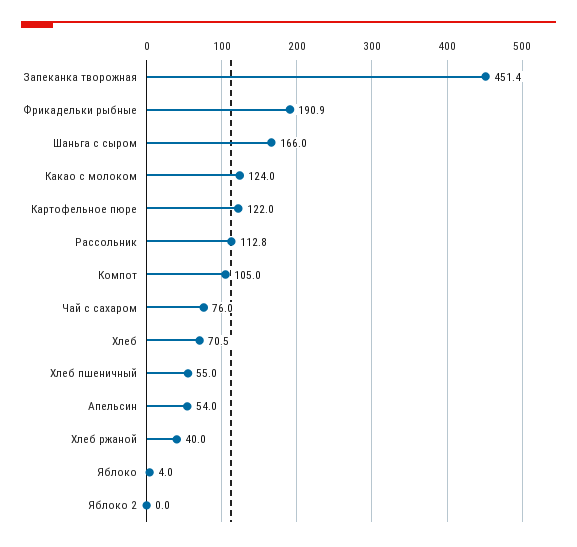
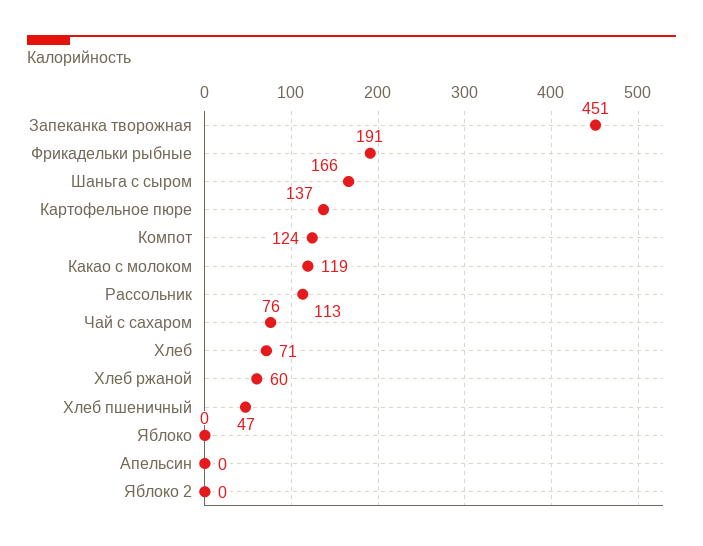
Какао с молоком: 124 -> 119
Картофельное пюре: 122 -> 137
Компот: 105 -> 124
Хлеб пшеничный: 55 -> 47
Апельсин: 54 -> 0
Хлеб ржаной: 40 -> 60
Яблоко: 4 -> 0

